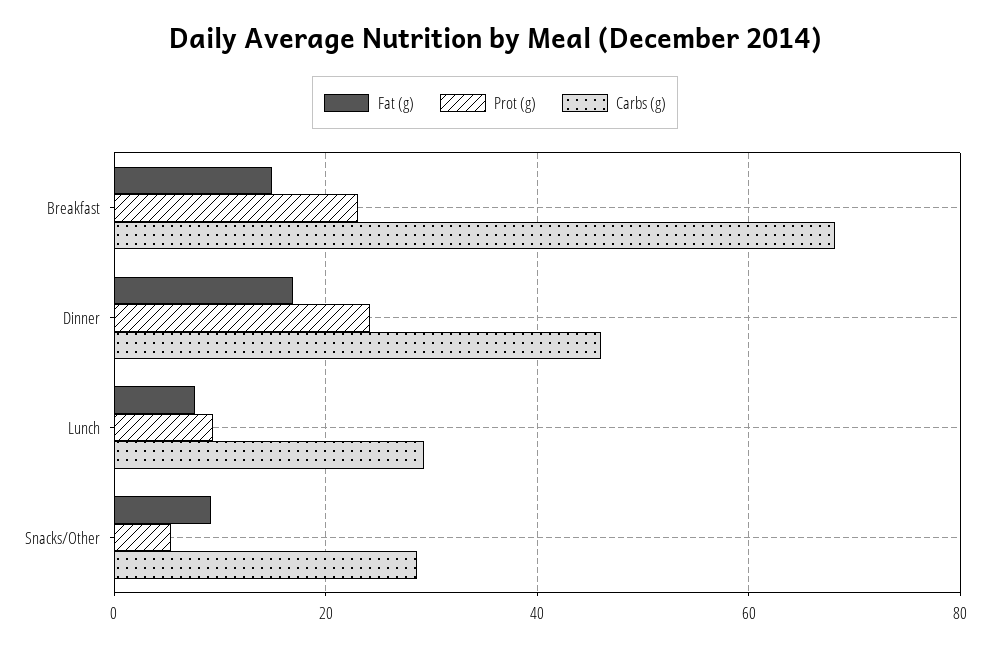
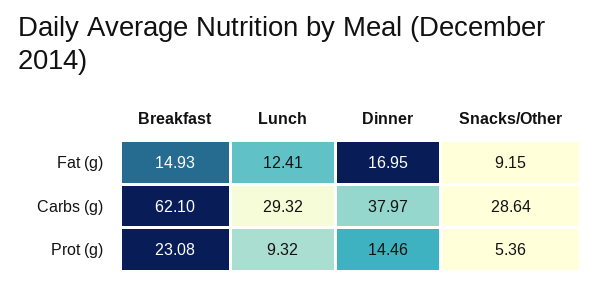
Carbs (g), Breakfast: 68 -> 62.1
Prot (g), Dinner: 24 -> 14.46
Carbs (g), Dinner: 46 -> 37.97
Fat (g), Lunch: 8 -> 12.41

